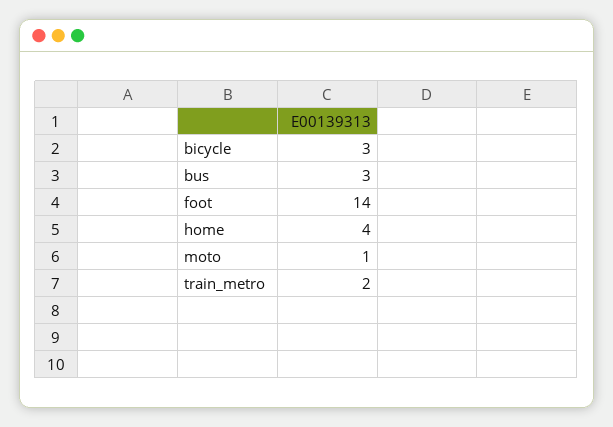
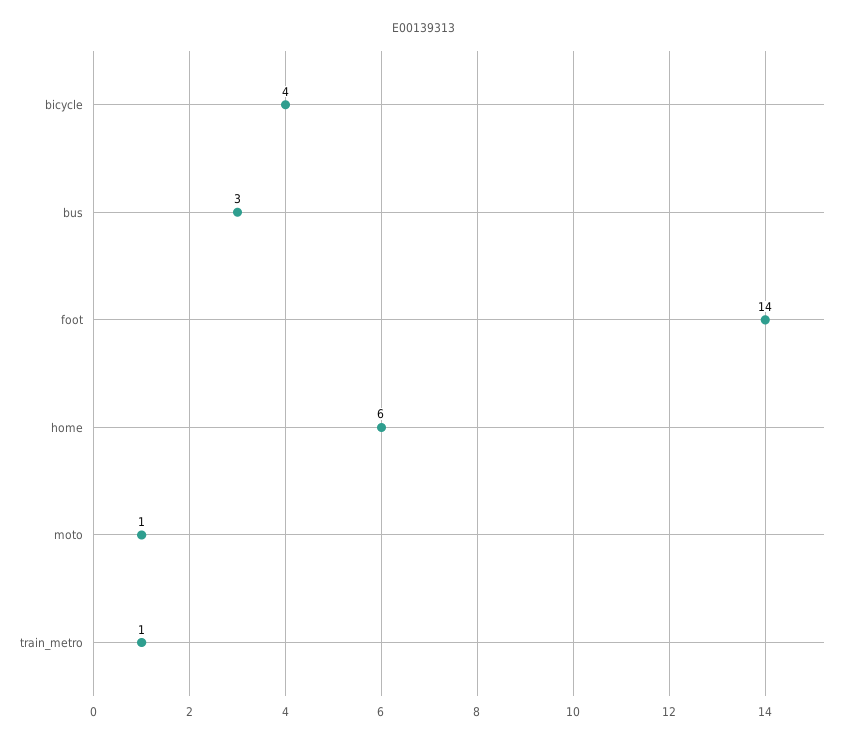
bicycle: 3 -> 4
home: 4 -> 6
train_metro: 2 -> 1

